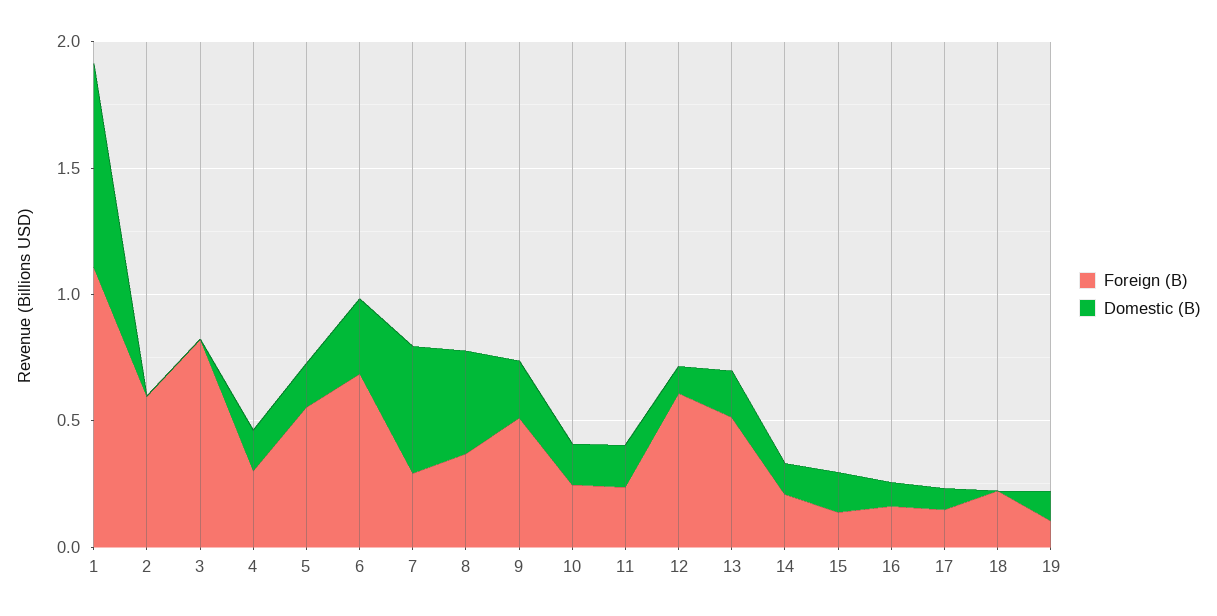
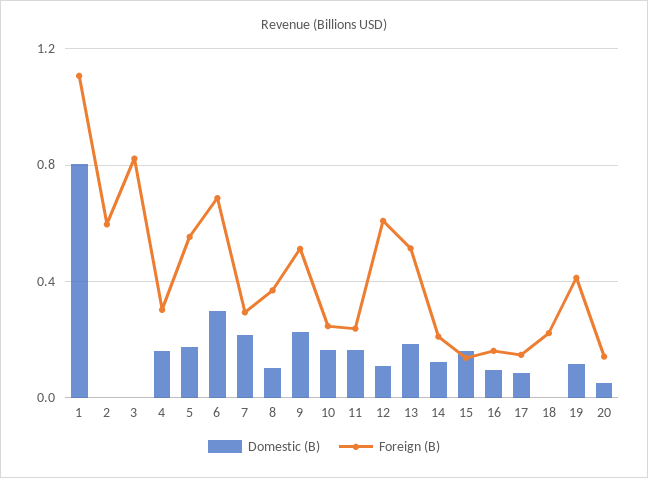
Domestic (B), 7: 0.5 -> 0.2
Domestic (B), 8: 0.4 -> 0.1
Foreign (B), 19: 0.1 -> 0.4
Domestic (B), 20: none -> 0.05
Foreign (B), 20: none -> 0.15

